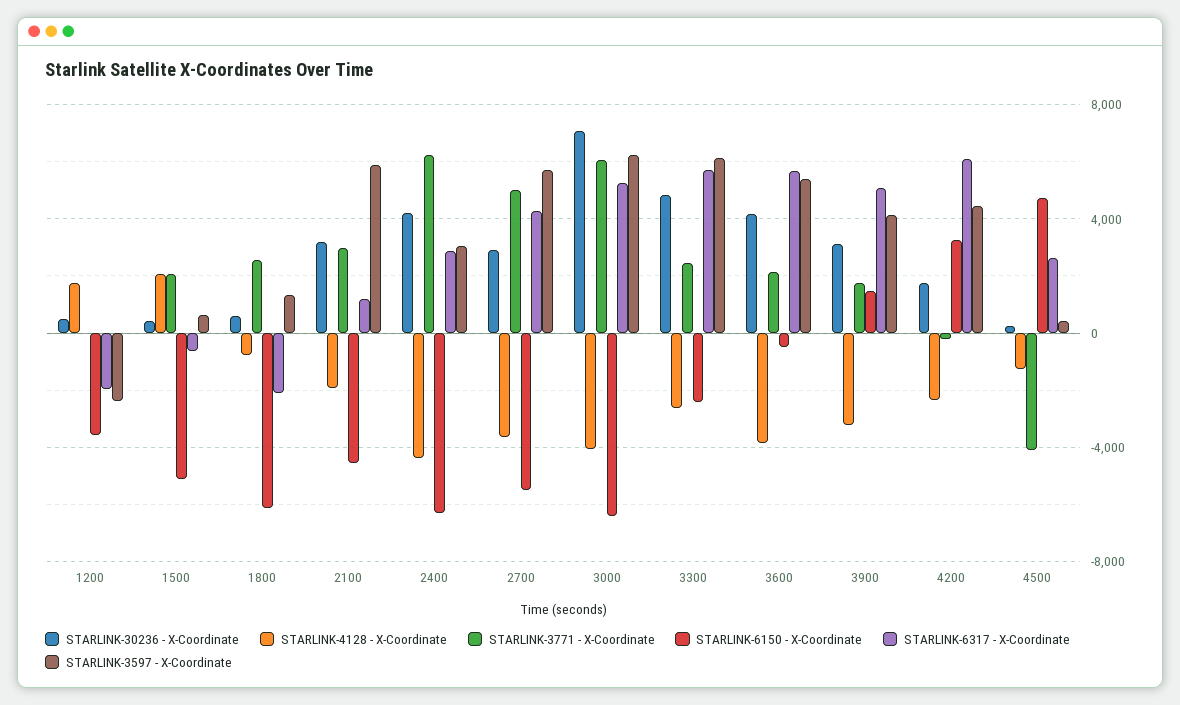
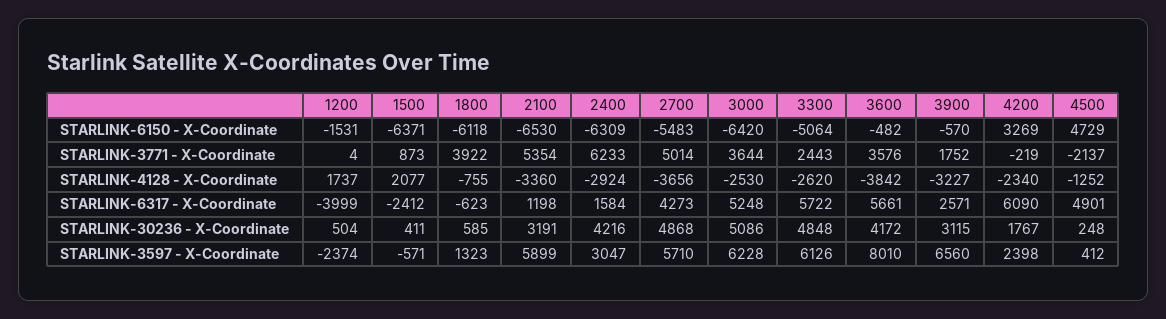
STARLINK-6150 - X-Coordinate, 1200: -3500 -> -1531
STARLINK-6317 - X-Coordinate, 1200: -2000 -> -3999
STARLINK-3771 - X-Coordinate, 1500: 2000 -> 873
STARLINK-6150 - X-Coordinate, 1500: -5000 -> -6371
STARLINK-6317 - X-Coordinate, 1500: -500 -> -2412
STARLINK-3597 - X-Coordinate, 1500: 500 -> -571
STARLINK-3771 - X-Coordinate, 1800: 2500 -> 3922
STARLINK-6317 - X-Coordinate, 1800: -2000 -> -623
STARLINK-4128 - X-Coordinate, 2100: -2000 -> -3360
STARLINK-3771 - X-Coordinate, 2100: 3000 -> 5354
STARLINK-6150 - X-Coordinate, 2100: -4500 -> -6530
STARLINK-4128 - X-Coordinate, 2400: -4500 -> -2924
STARLINK-6317 - X-Coordinate, 2400: 3000 -> 1584
STARLINK-30236 - X-Coordinate, 2700: 3000 -> 4868
STARLINK-30236 - X-Coordinate, 3000: 7000 -> 5086
STARLINK-4128 - X-Coordinate, 3000: -4000 -> -2530
STARLINK-3771 - X-Coordinate, 3000: 6000 -> 3644
STARLINK-6150 - X-Coordinate, 3300: -2500 -> -5064
STARLINK-3771 - X-Coordinate, 3600: 2000 -> 3576
STARLINK-3597 - X-Coordinate, 3600: 5500 -> 8010
STARLINK-6150 - X-Coordinate, 3900: 1500 -> -570
STARLINK-6317 - X-Coordinate, 3900: 5000 -> 2571
STARLINK-3597 - X-Coordinate, 3900: 4000 -> 6560
STARLINK-3597 - X-Coordinate, 4200: 4500 -> 2398
STARLINK-3771 - X-Coordinate, 4500: -4000 -> -2137
STARLINK-6317 - X-Coordinate, 4500: 2500 -> 4901

